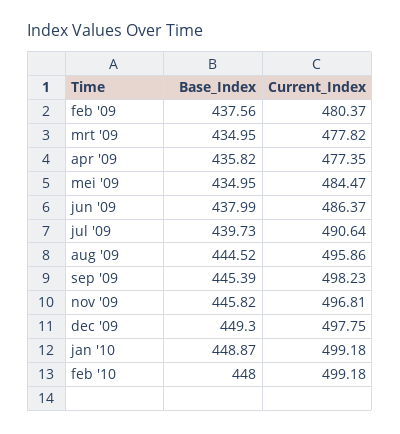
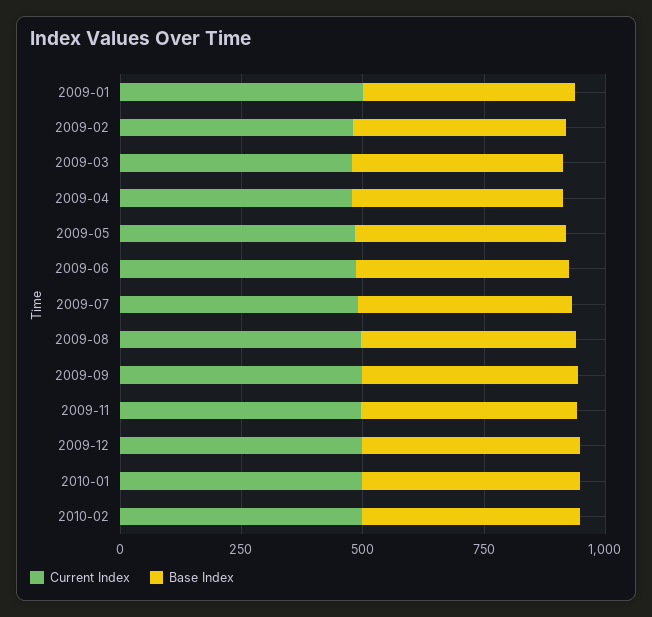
Current_Index, 2009-01: none -> 500
Base_Index, 2009-01: none -> 450

